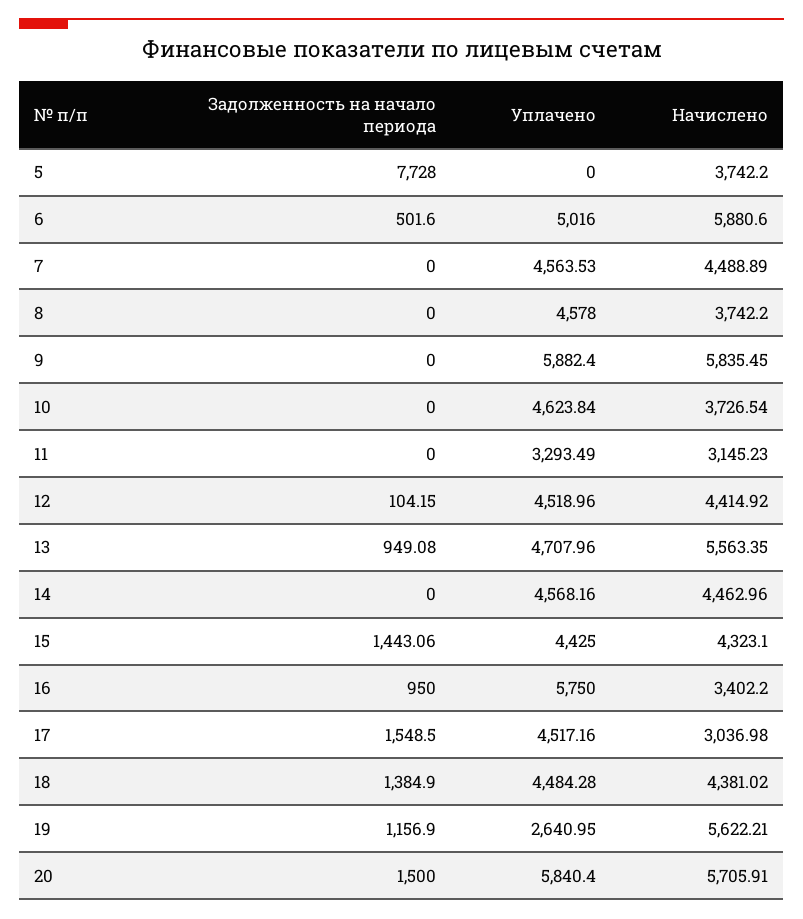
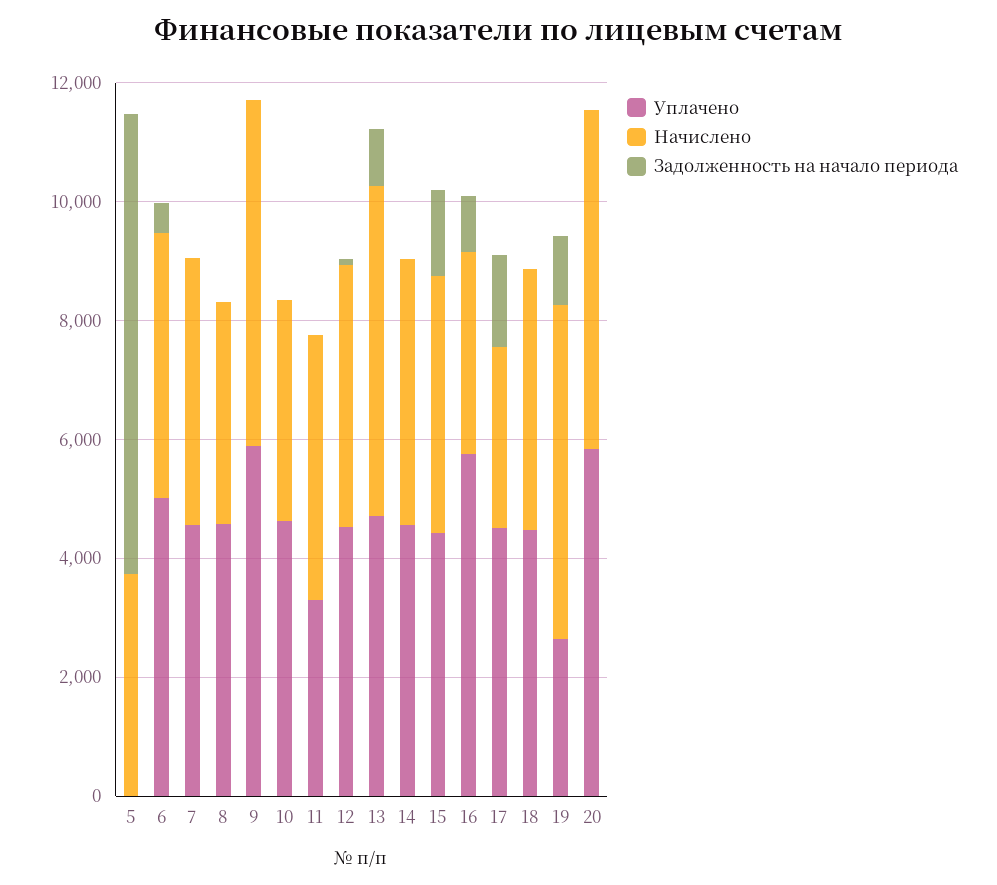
Начислено, 6: 5880.6 -> 4500
Начислено, 11: 3145.23 -> 4500
Задолженность на начало периода, 18: 1384.9 -> 0
Задолженность на начало периода, 20: 1500 -> 0

